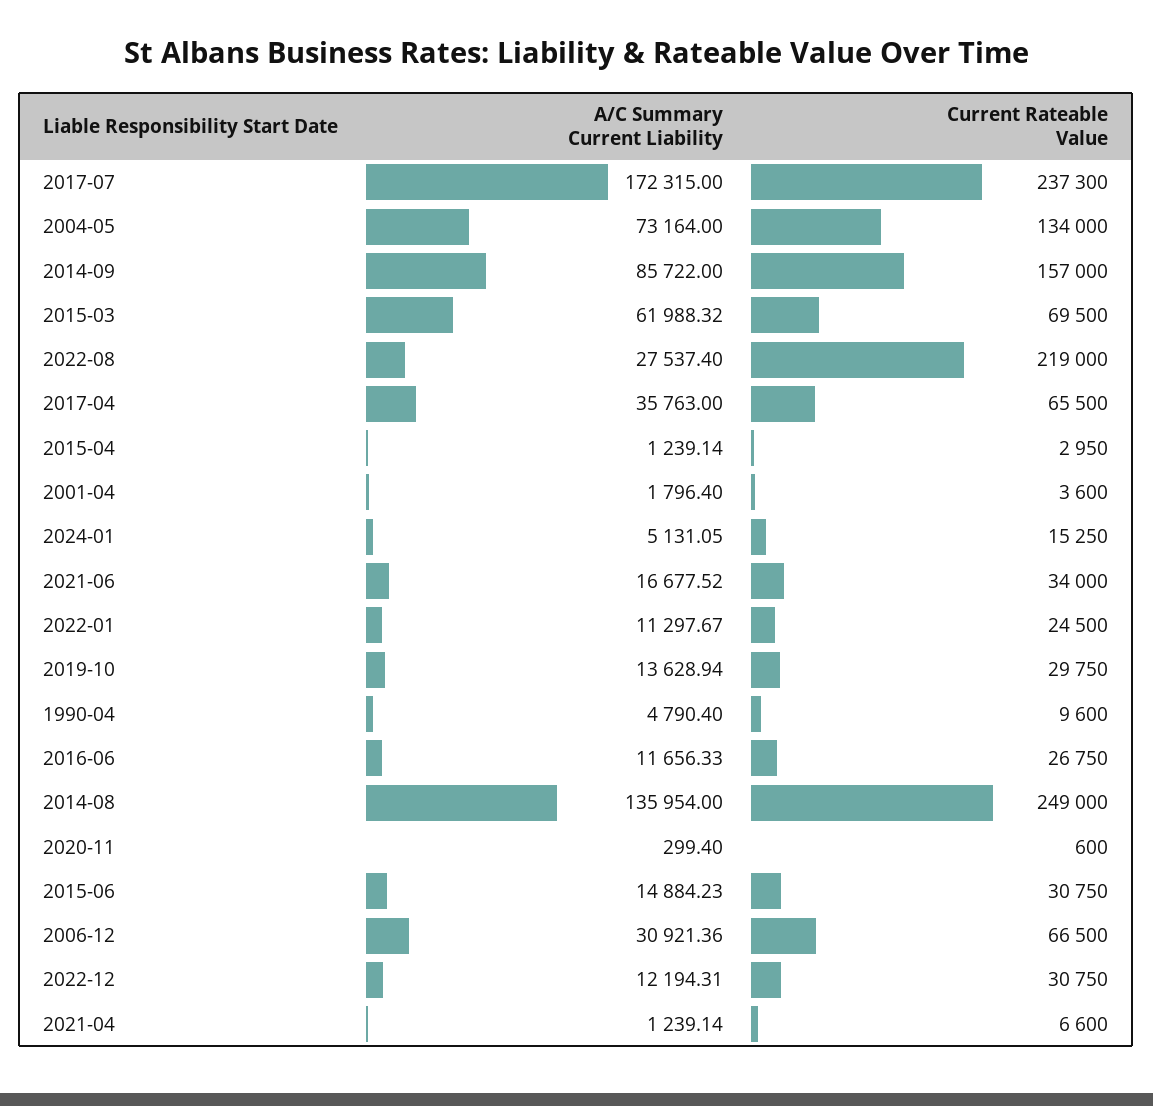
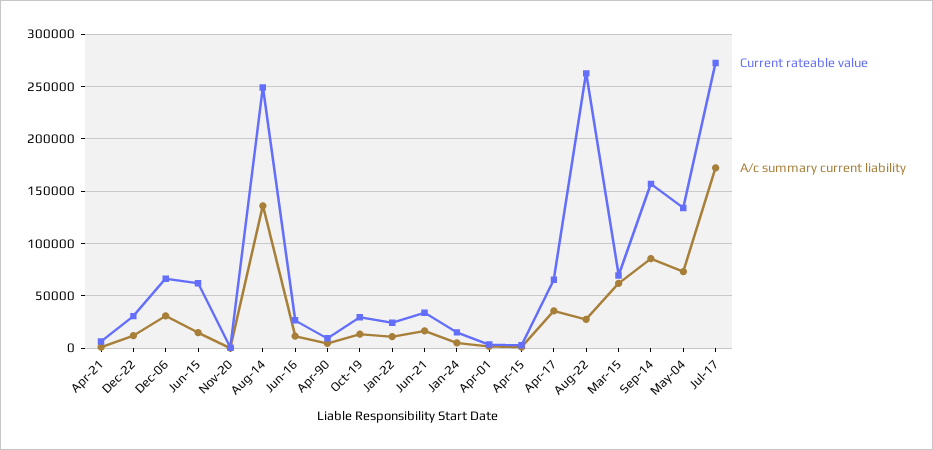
Current Rateable Value, 2017-07: 237300 -> 270000
Current Rateable Value, 2022-08: 219000 -> 260000
Current Rateable Value, 2015-06: 30750 -> 60000

